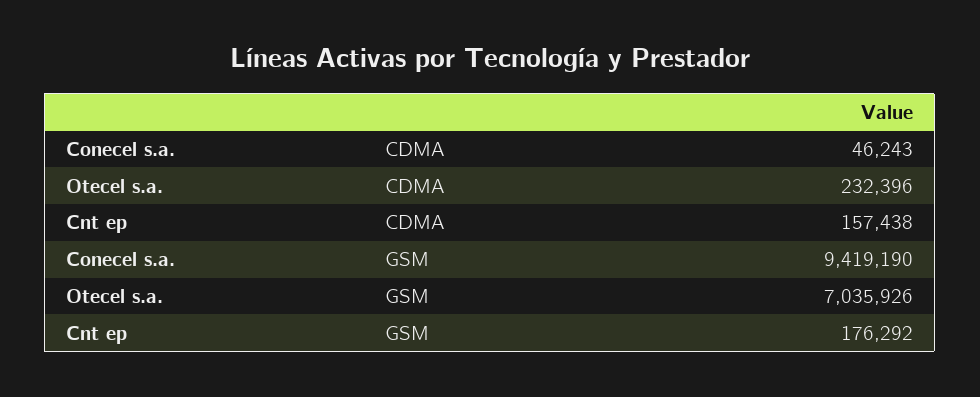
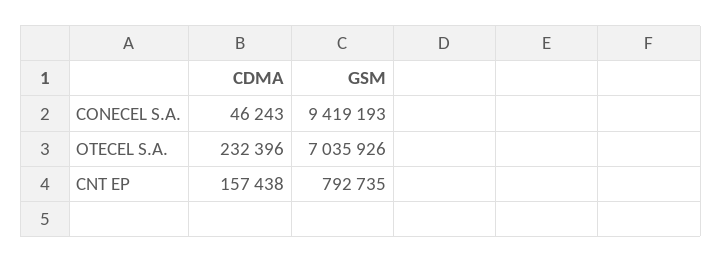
Conecel s.a., GSM: 9419190 -> 9419193
Cnt ep, GSM: 176292 -> 792735

